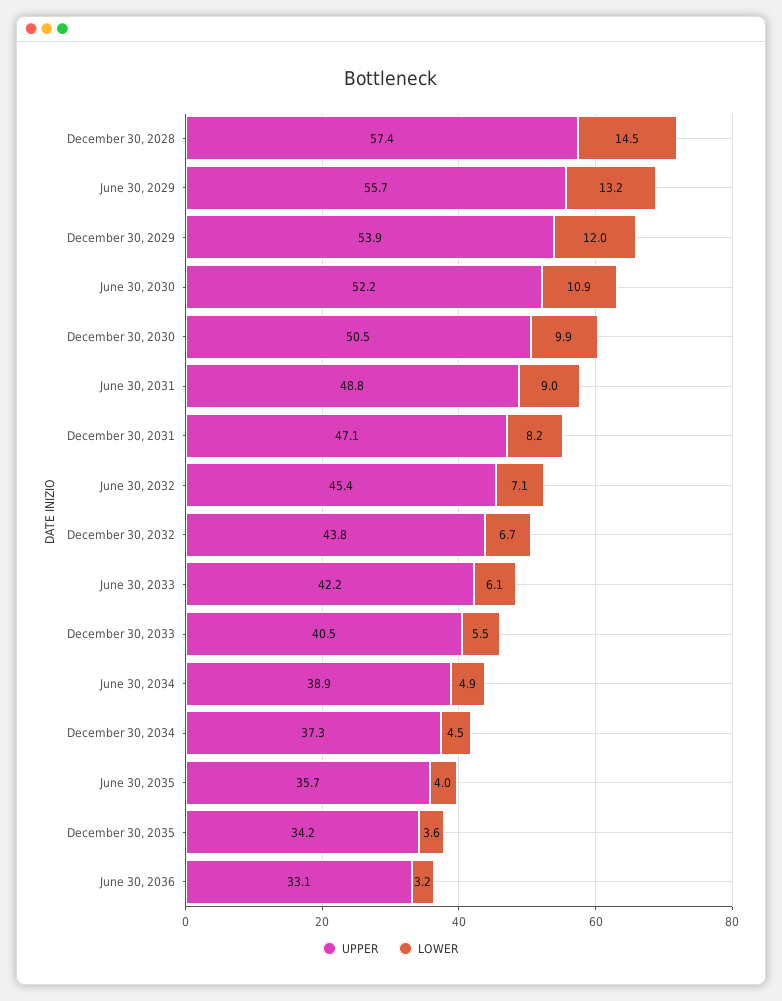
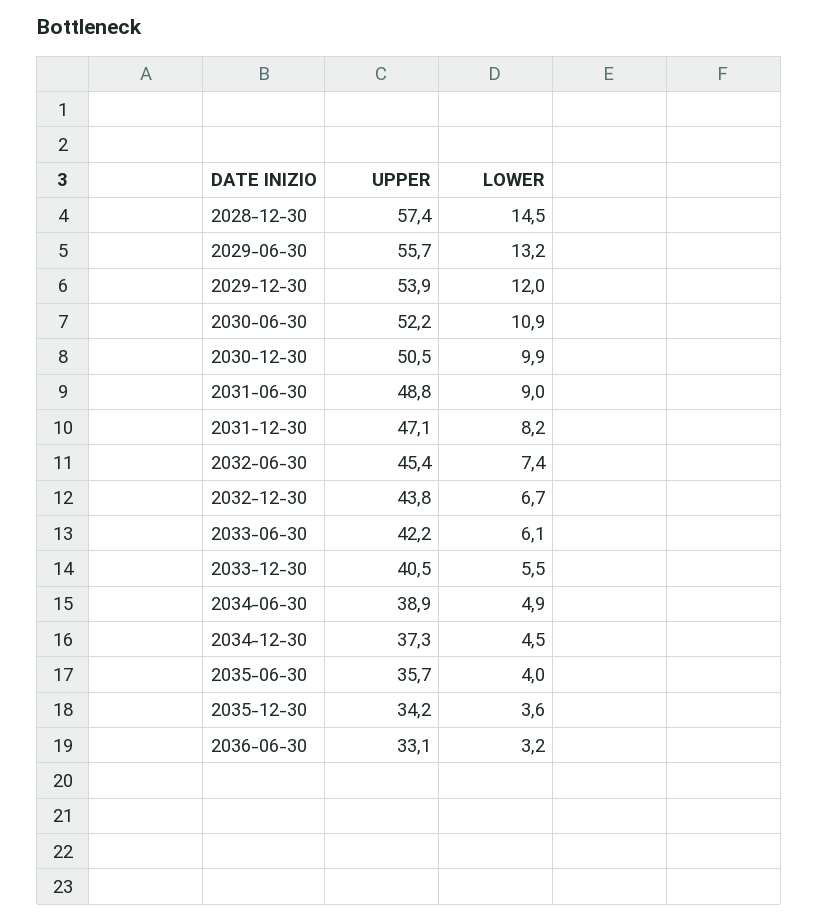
LOWER, June 30, 2032: 7.1 -> 7.4

